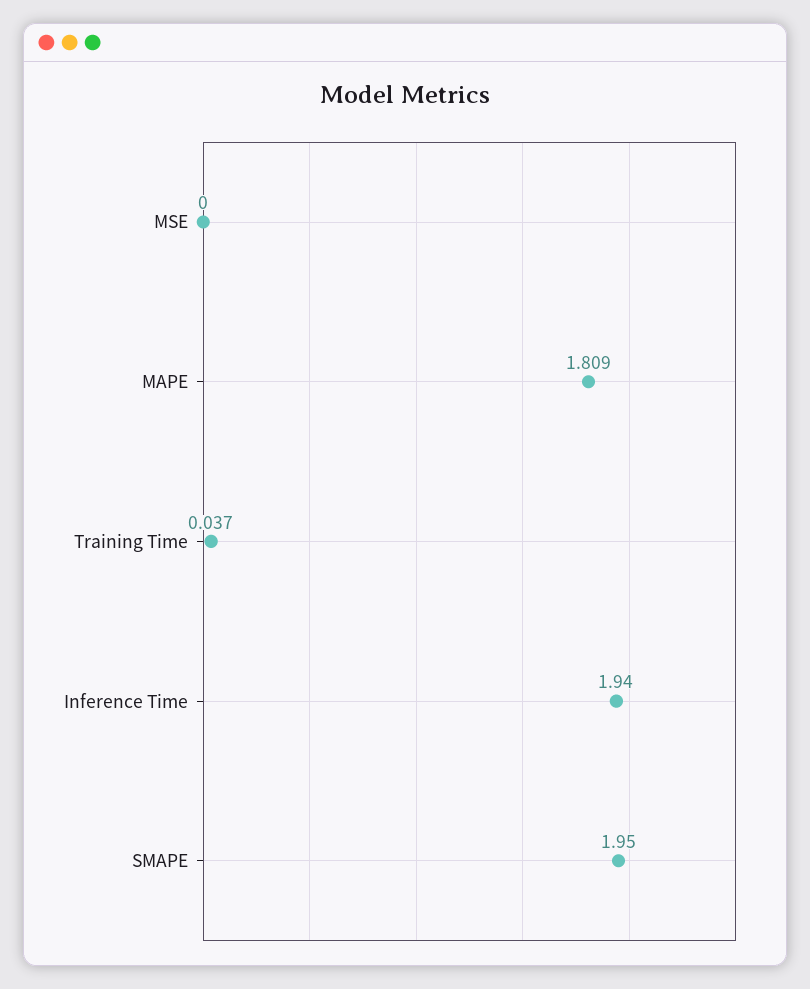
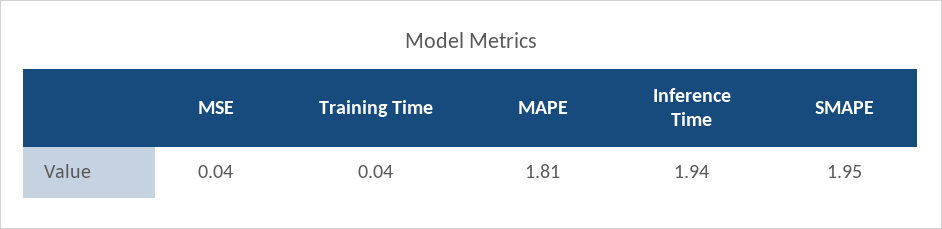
MSE: 0 -> 0.04

